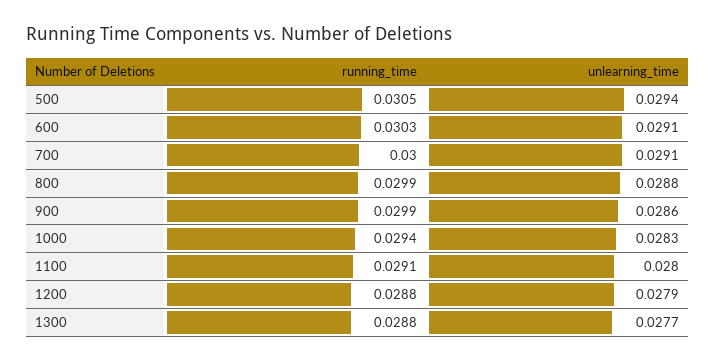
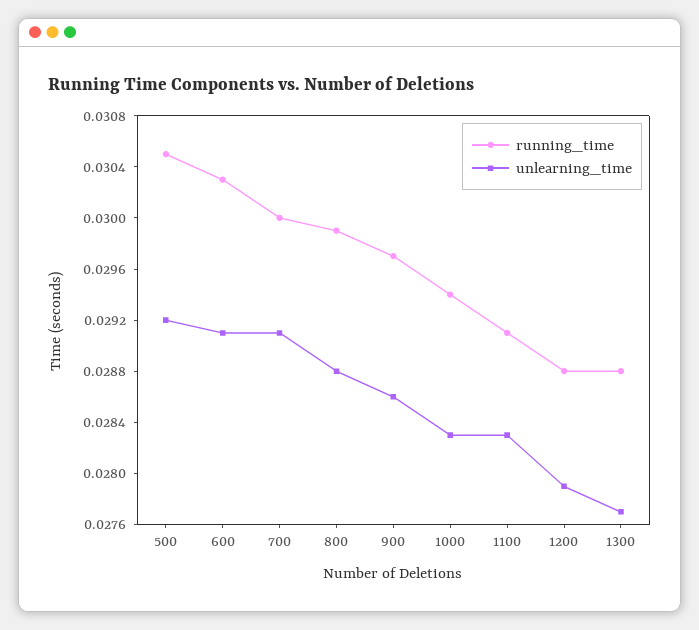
unlearning_time, 500: 0.0294 -> 0.0292
running_time, 900: 0.0299 -> 0.0297
unlearning_time, 1100: 0.028 -> 0.0283

